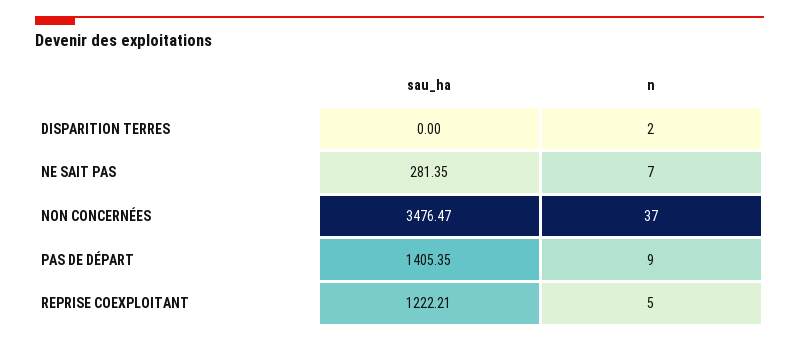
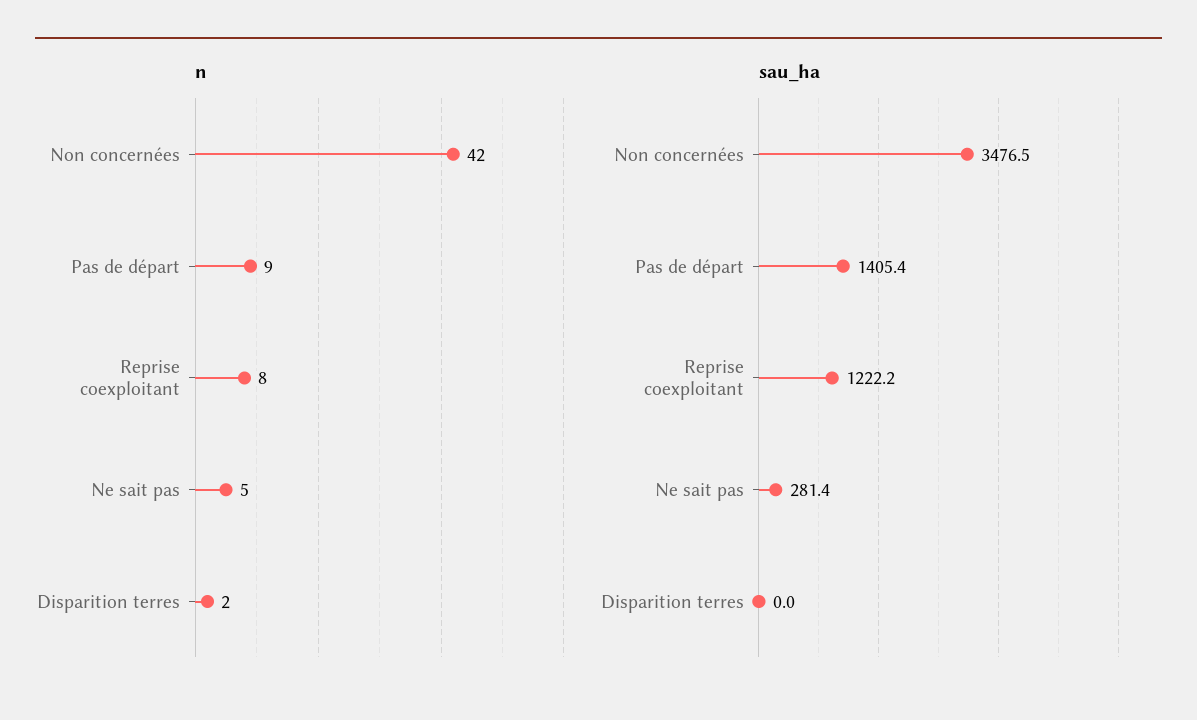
n, NE SAIT PAS: 7 -> 5
n, NON CONCERNÉES: 37 -> 42
n, REPRISE COEXPLOITANT: 5 -> 8

